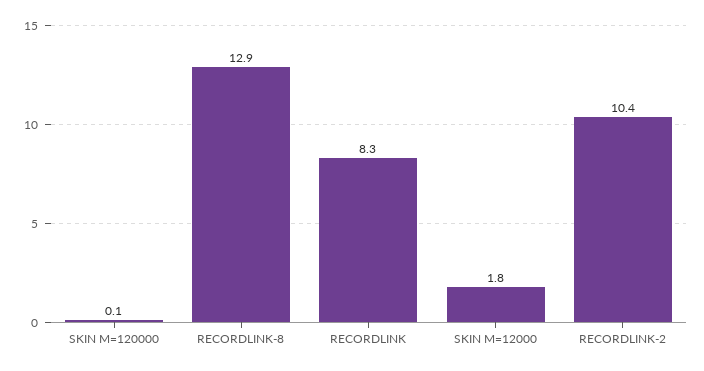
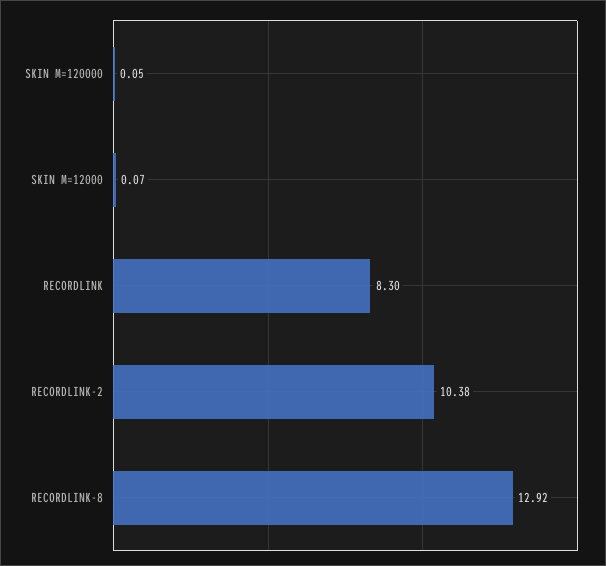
SKIN M=12000: 1.8 -> 0.07

